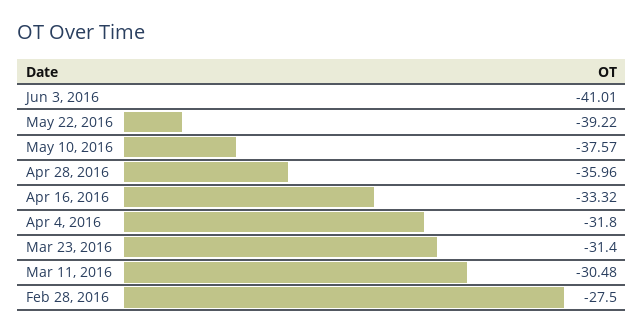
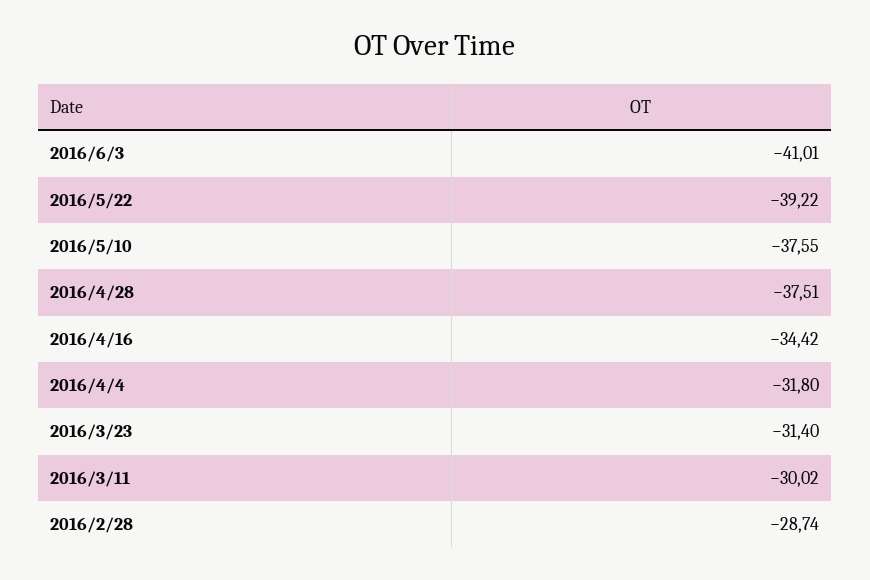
May 10, 2016: -37.57 -> -37.55
Apr 28, 2016: -35.96 -> -37.51
Apr 16, 2016: -33.32 -> -34.42
Mar 11, 2016: -30.48 -> -30.02
Feb 28, 2016: -27.5 -> -28.74

